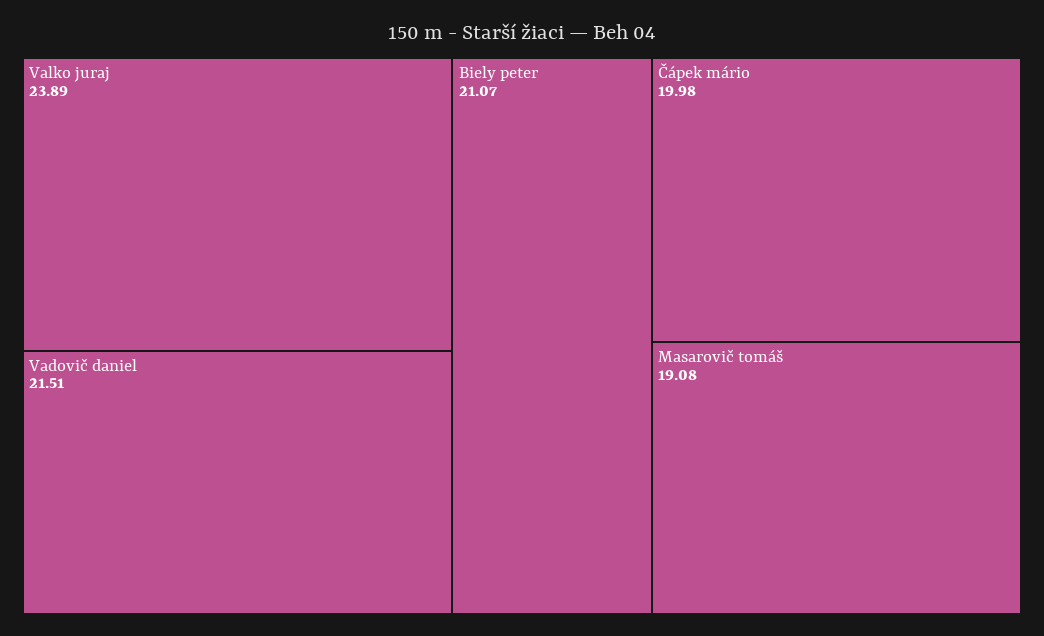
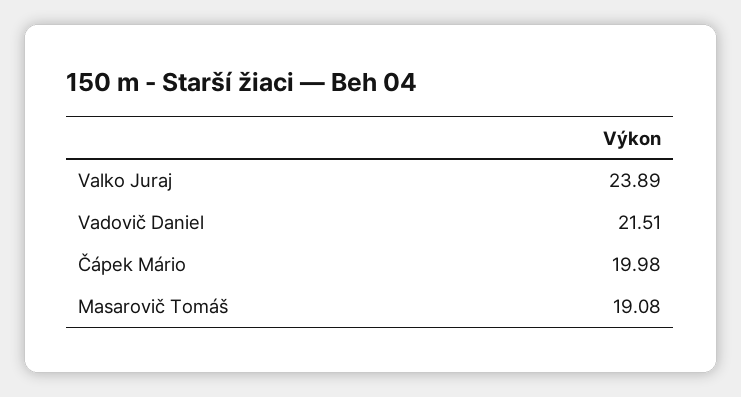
Biely peter: 21.07 -> none

